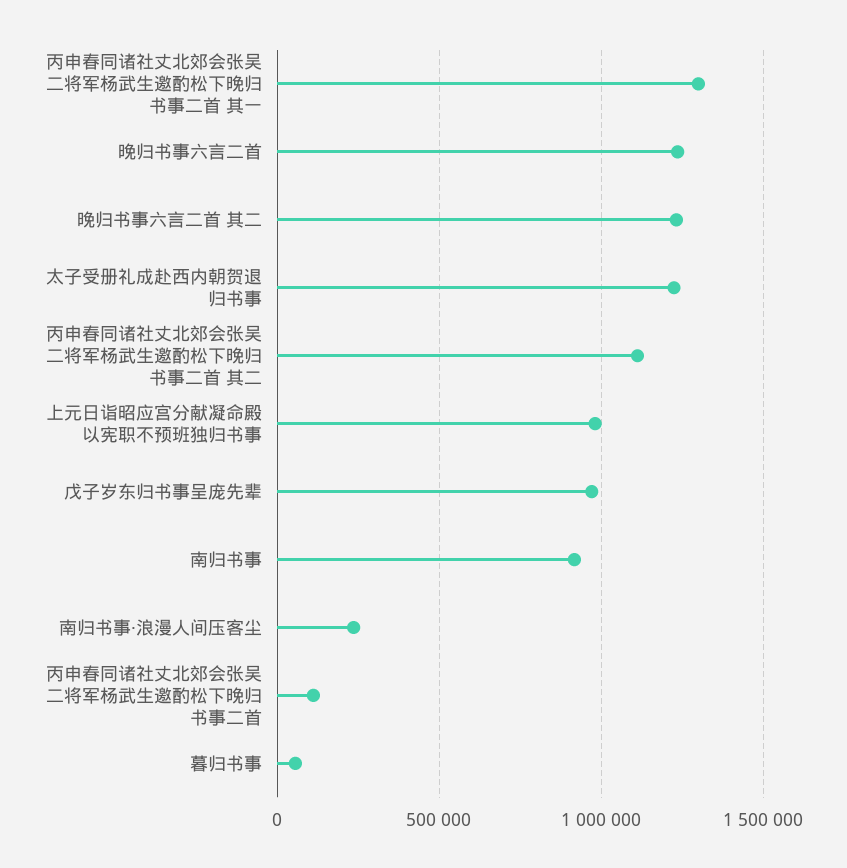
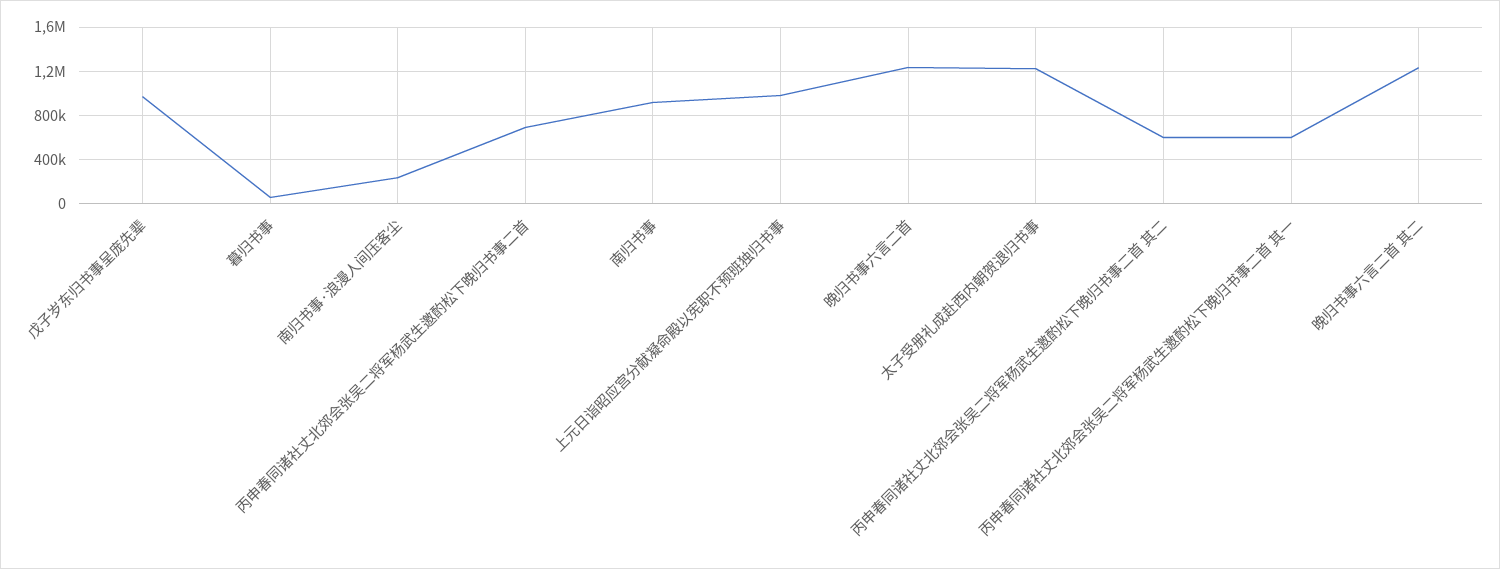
丙申春同诸社丈北郊会张吴二将军杨武生邀酌松下晚归书事二首 其一: 1300000 -> 600000
丙申春同诸社丈北郊会张吴二将军杨武生邀酌松下晚归书事二首 其二: 1100000 -> 600000
丙申春同诸社丈北郊会张吴二将军杨武生邀酌松下晚归书事二首: 100000 -> 700000

